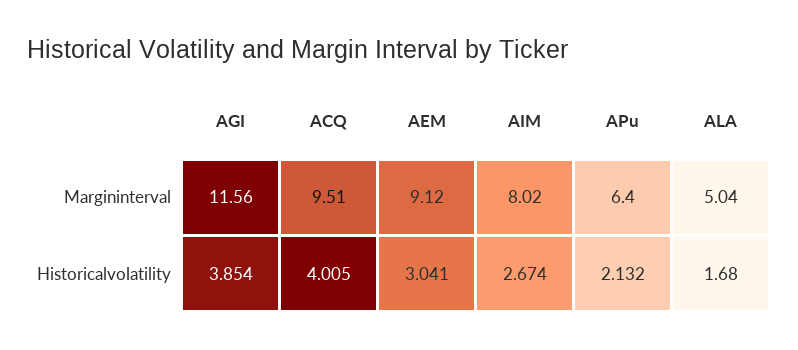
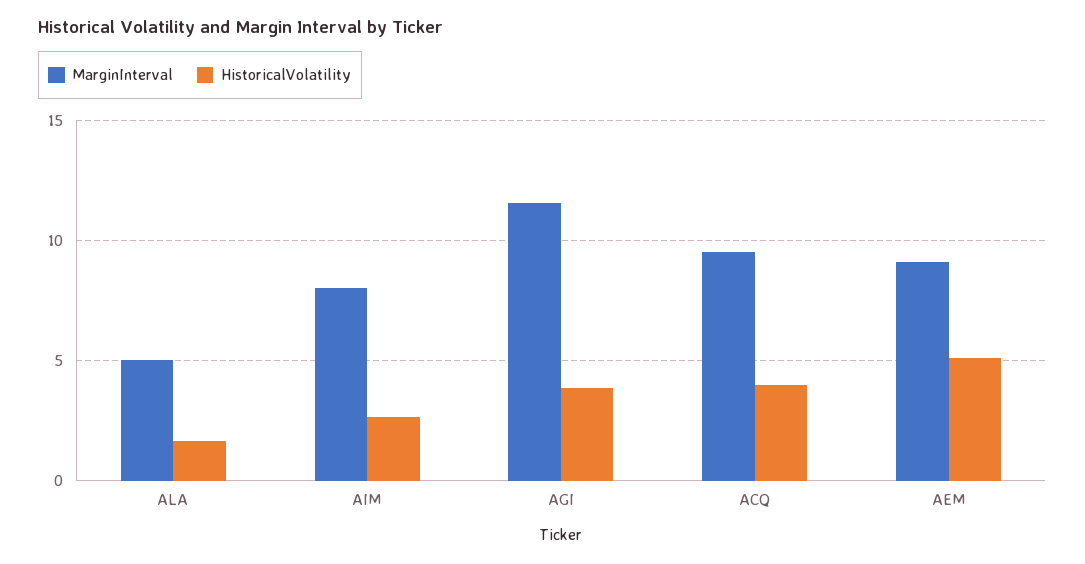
Margininterval, APu: 6.4 -> none
Historicalvolatility, AEM: 3.041 -> 5
Historicalvolatility, APu: 2.132 -> none

